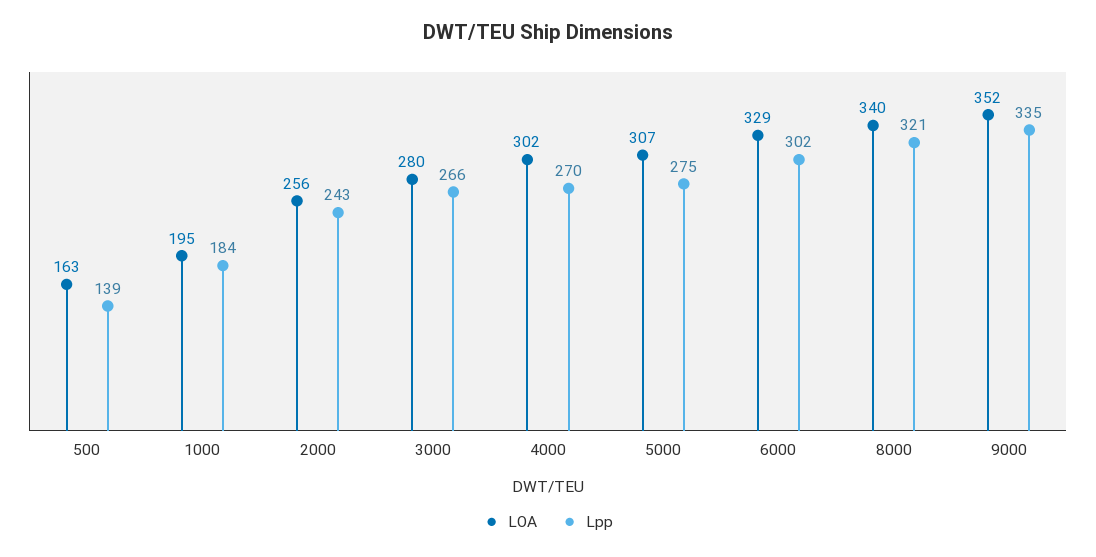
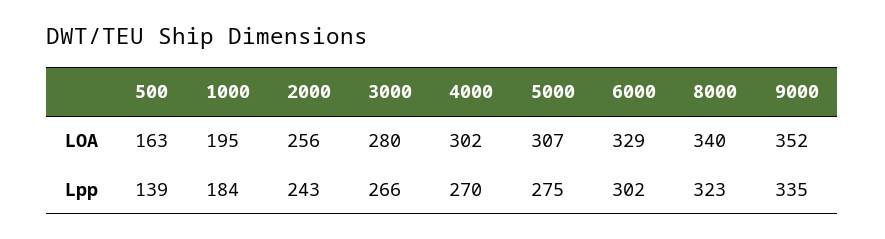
Lpp, 8000: 321 -> 323

